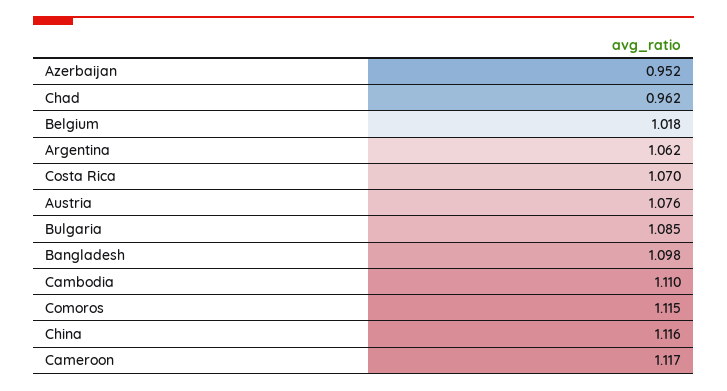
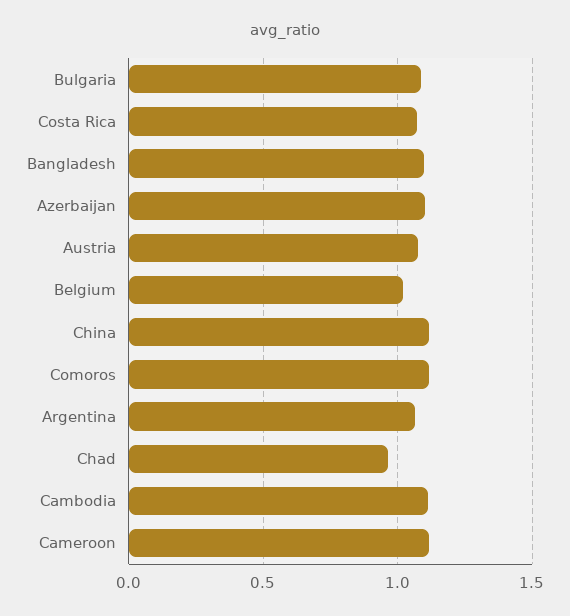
Azerbaijan: 0.952 -> 1.1

